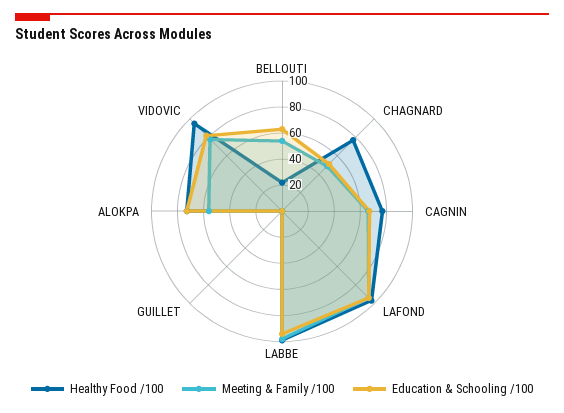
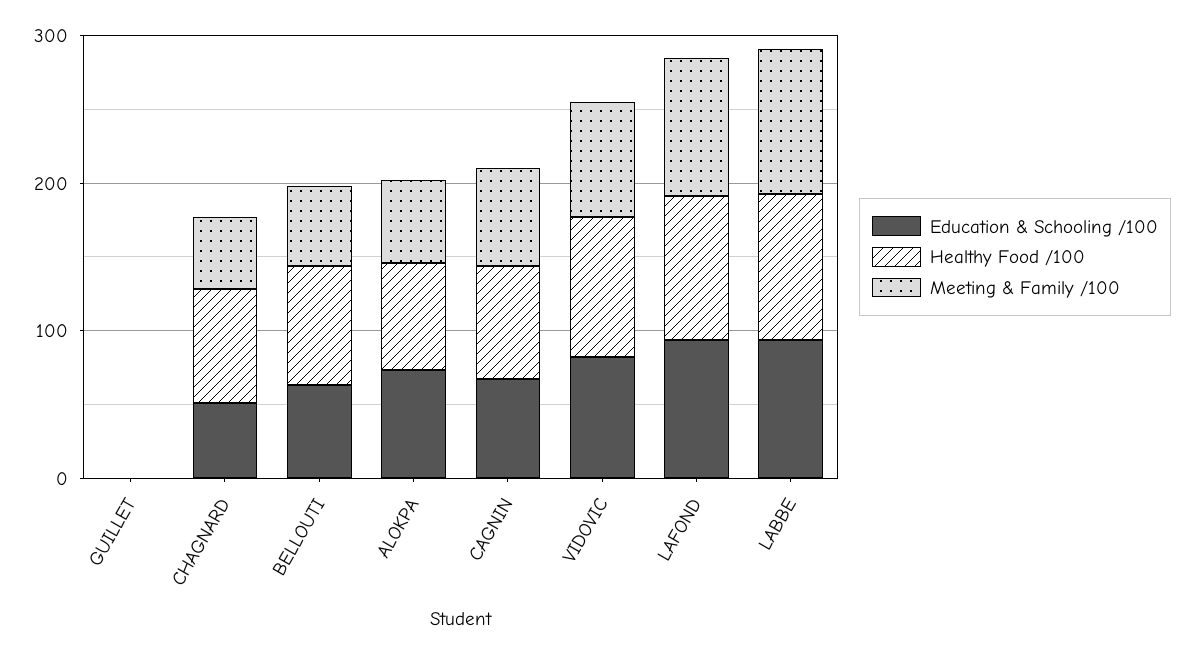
Healthy Food /100, BELLOUTI: 20 -> 80

